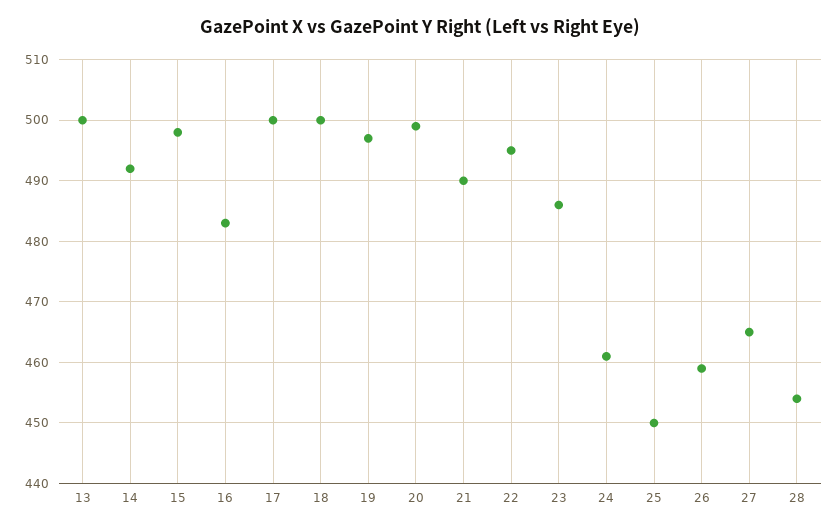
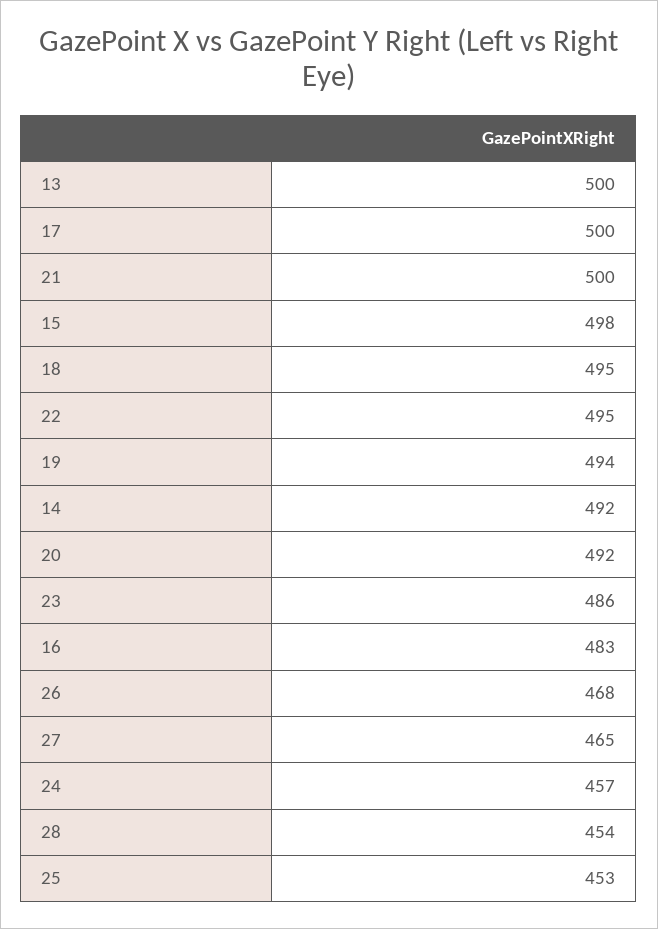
18: 500 -> 495
19: 497 -> 494
20: 499 -> 492
21: 490 -> 500
24: 461 -> 457
25: 450 -> 453
26: 459 -> 468

